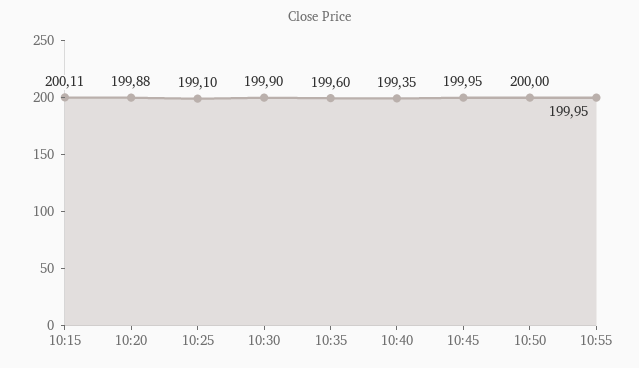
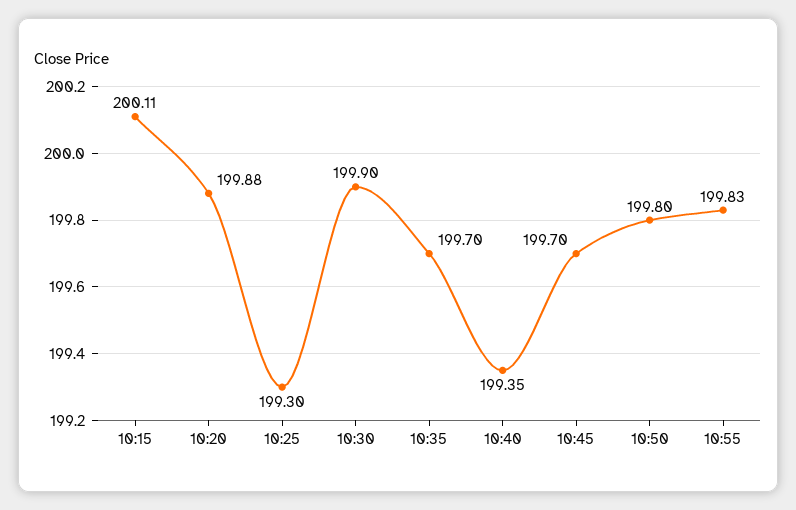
10:25: 199.1 -> 199.3
10:35: 199.6 -> 199.7
10:45: 199.95 -> 199.7
10:50: 200 -> 199.8
10:55: 199.95 -> 199.83

